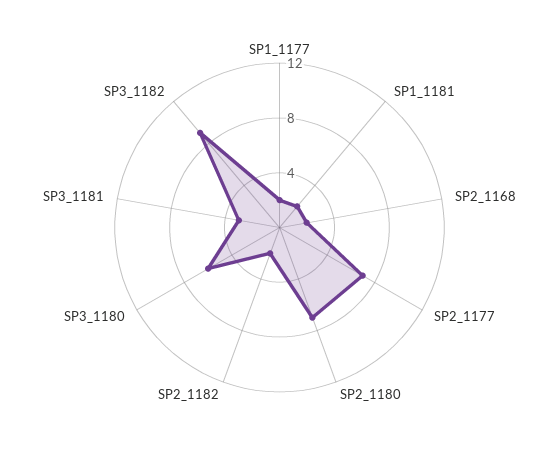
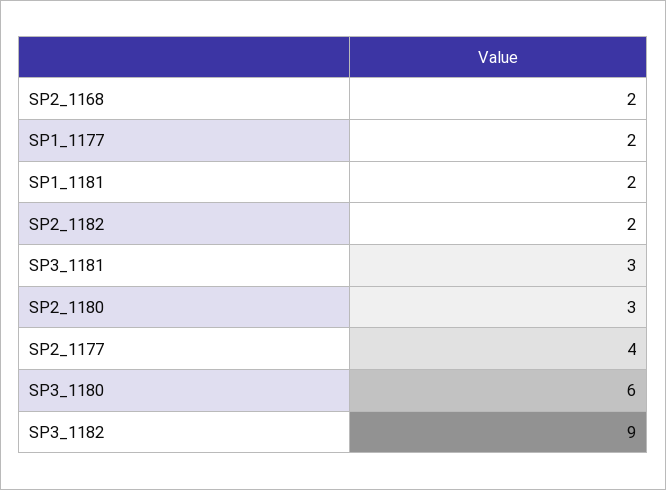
SP2_1177: 7 -> 4
SP2_1180: 7 -> 3

